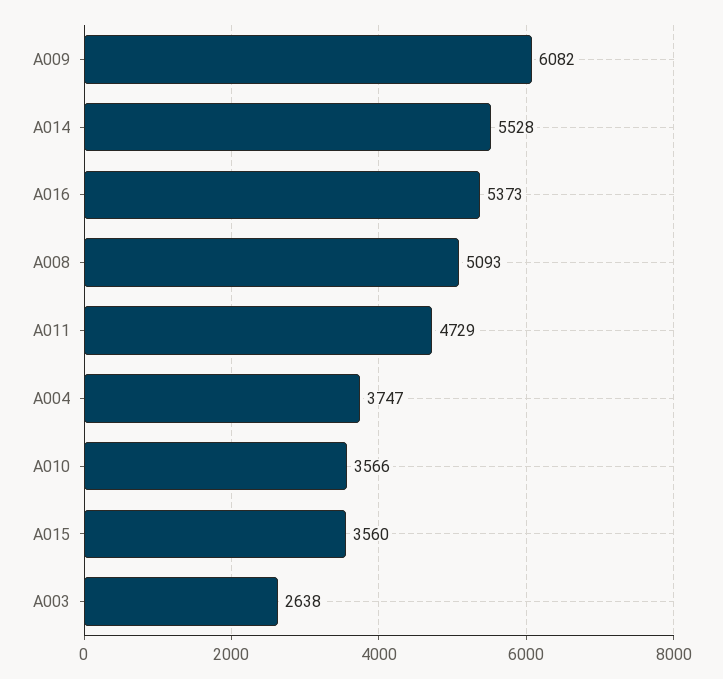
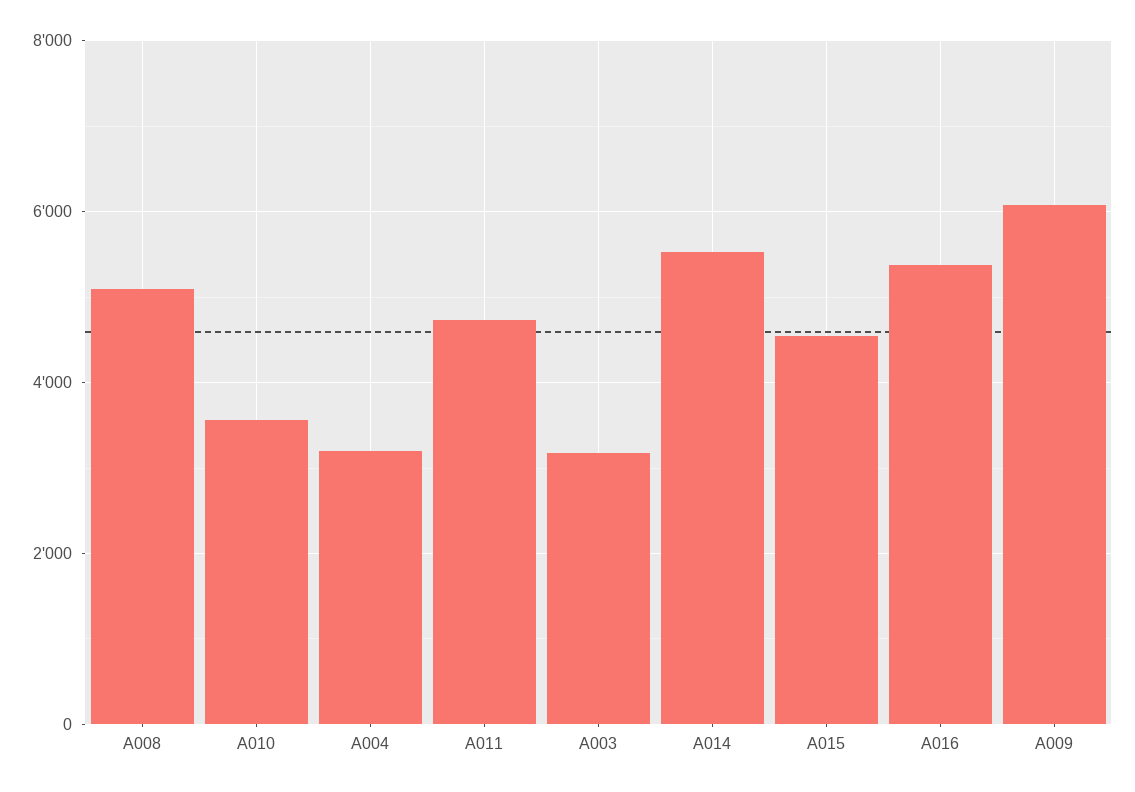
A004: 3747 -> 3200
A015: 3560 -> 4600
A003: 2638 -> 3200

